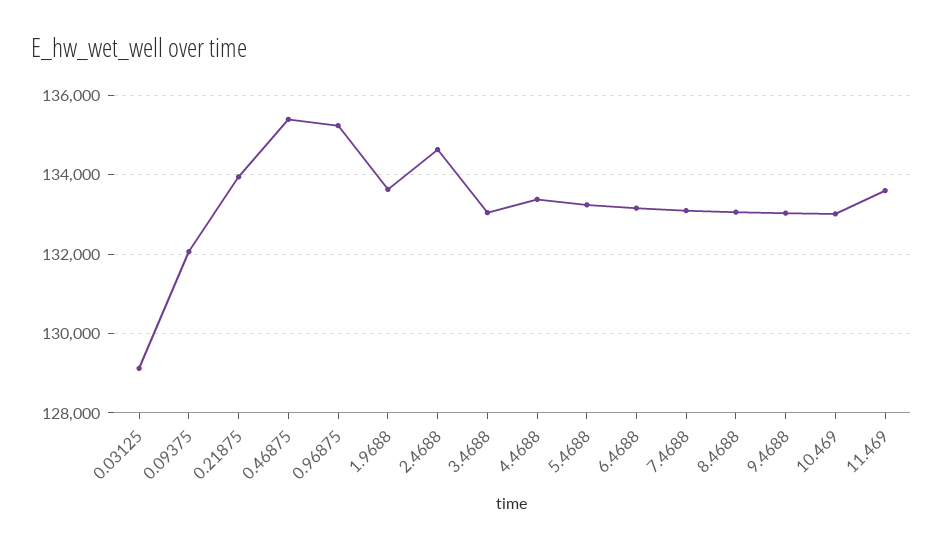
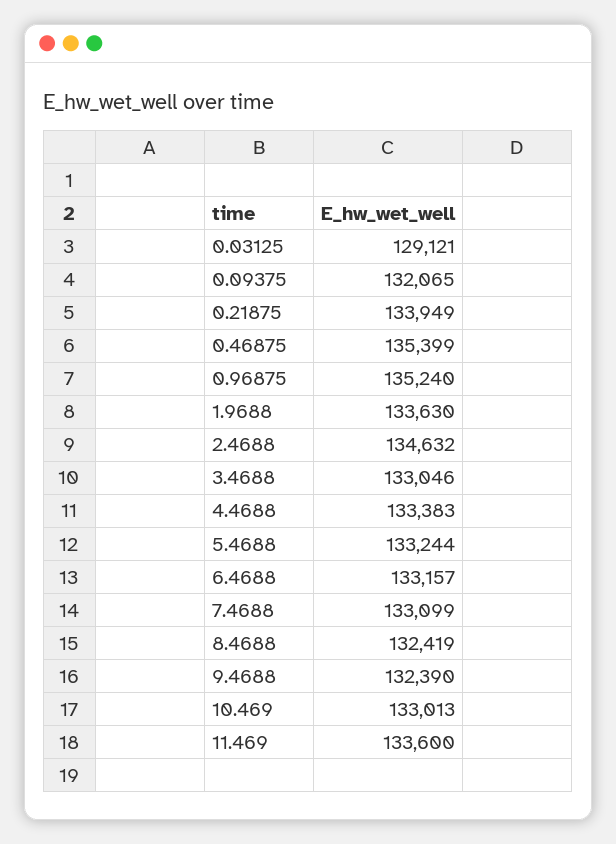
8.4688: 133000 -> 132419
9.4688: 133000 -> 132390

